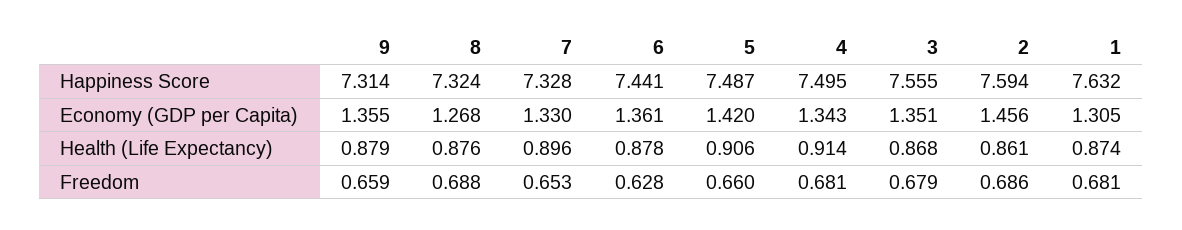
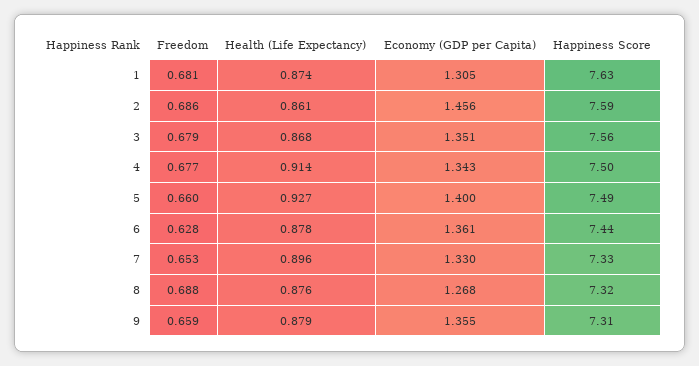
5, Economy (GDP per Capita): 1.42 -> 1.4
5, Health (Life Expectancy): 0.906 -> 0.927
4, Freedom: 0.681 -> 0.677

